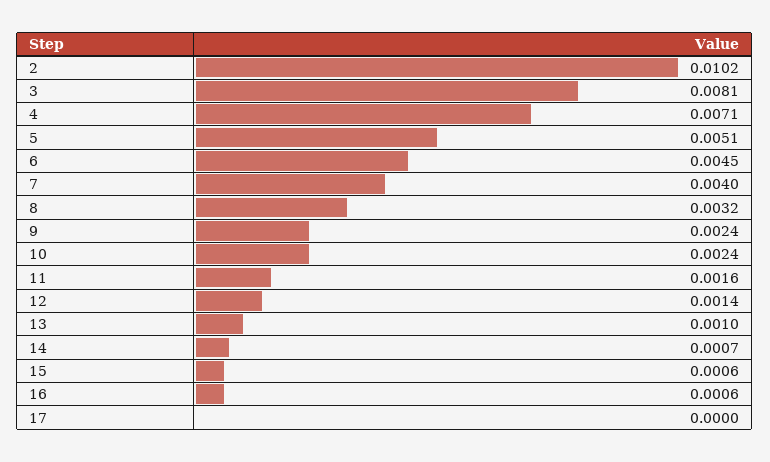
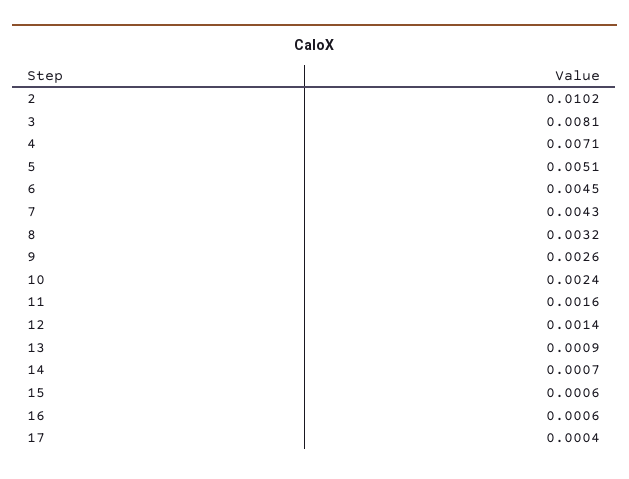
7: 0.004 -> 0.0043
9: 0.0024 -> 0.0026
13: 0.001 -> 0.0009
17: 0 -> 0.0004

